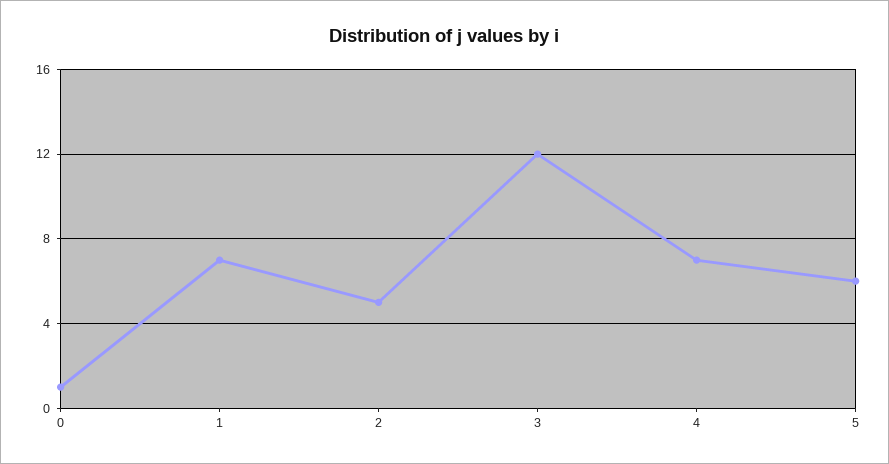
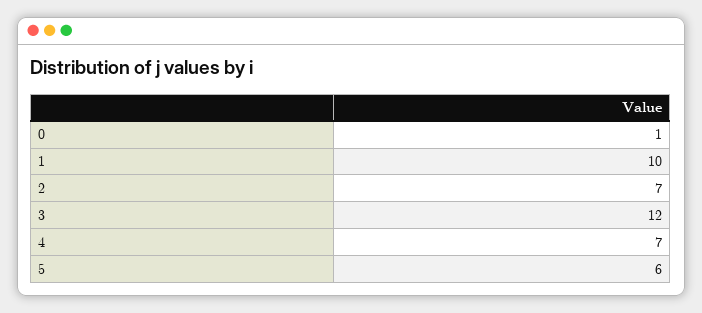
1: 7 -> 10
2: 5 -> 7

